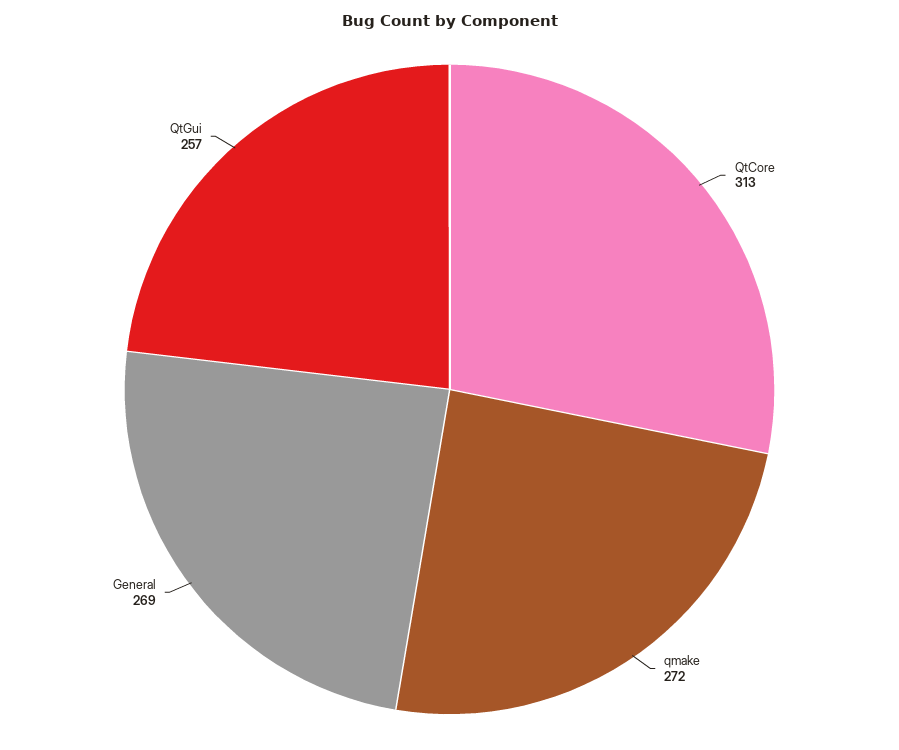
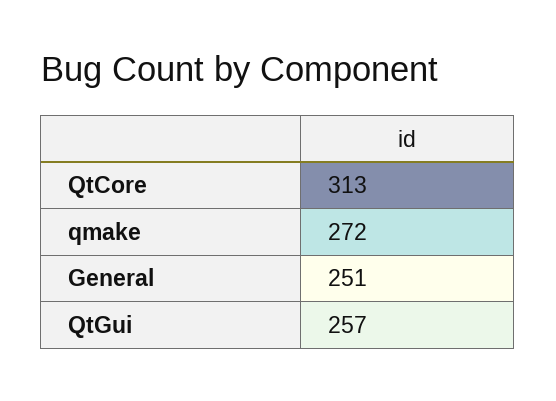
General: 269 -> 251

